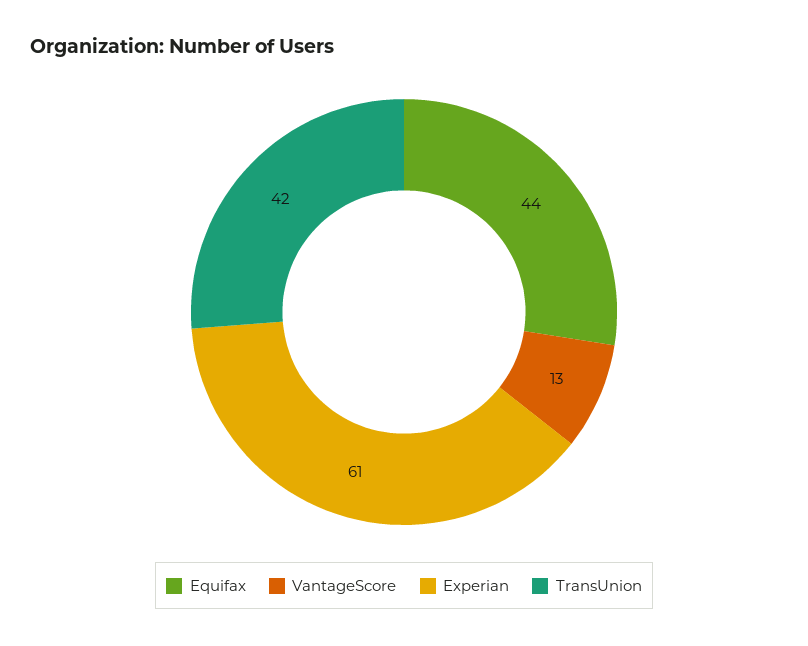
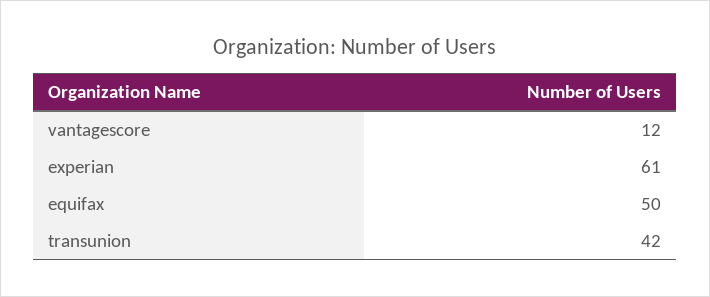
Equifax: 44 -> 50
VantageScore: 13 -> 12

